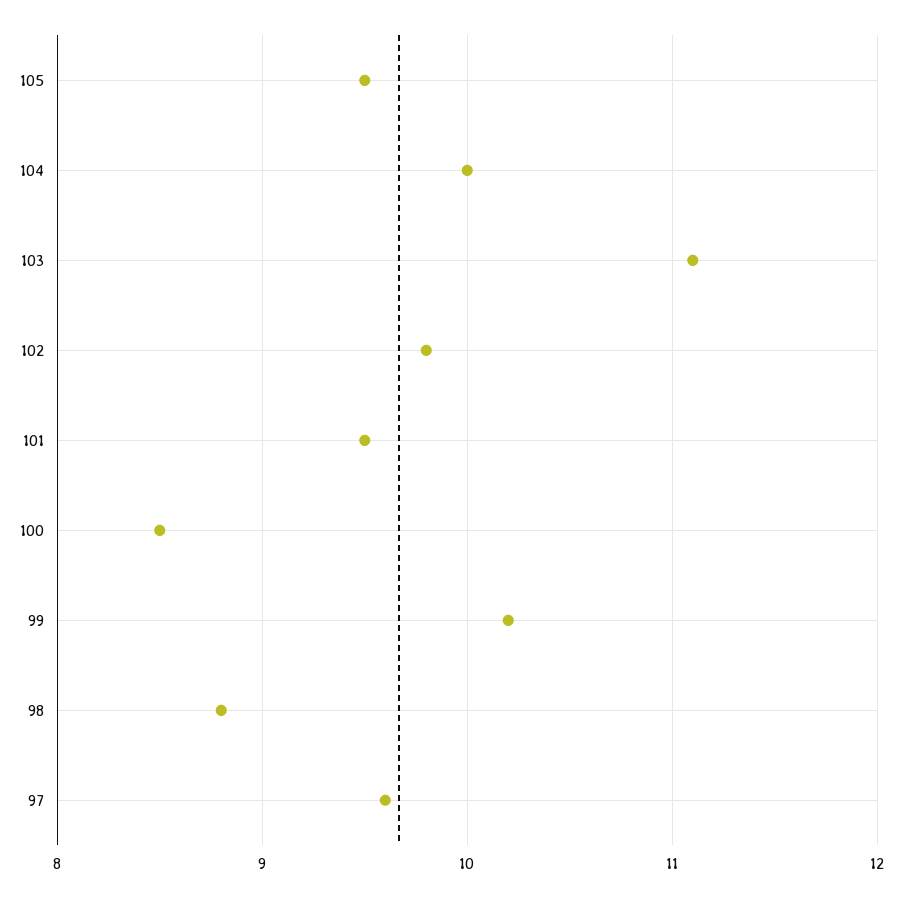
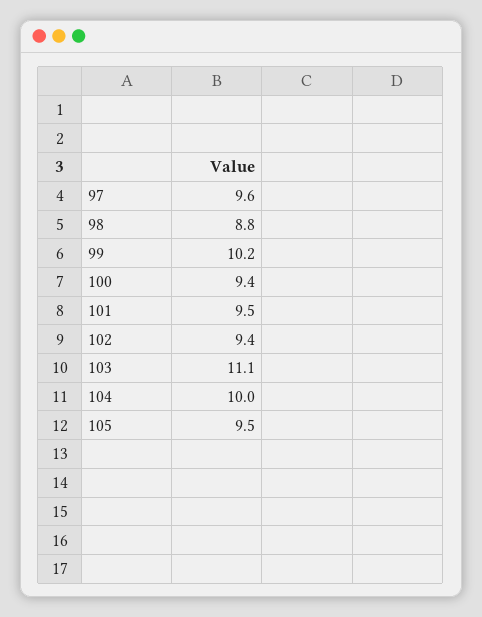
102: 9.8 -> 9.4
100: 8.5 -> 9.4

